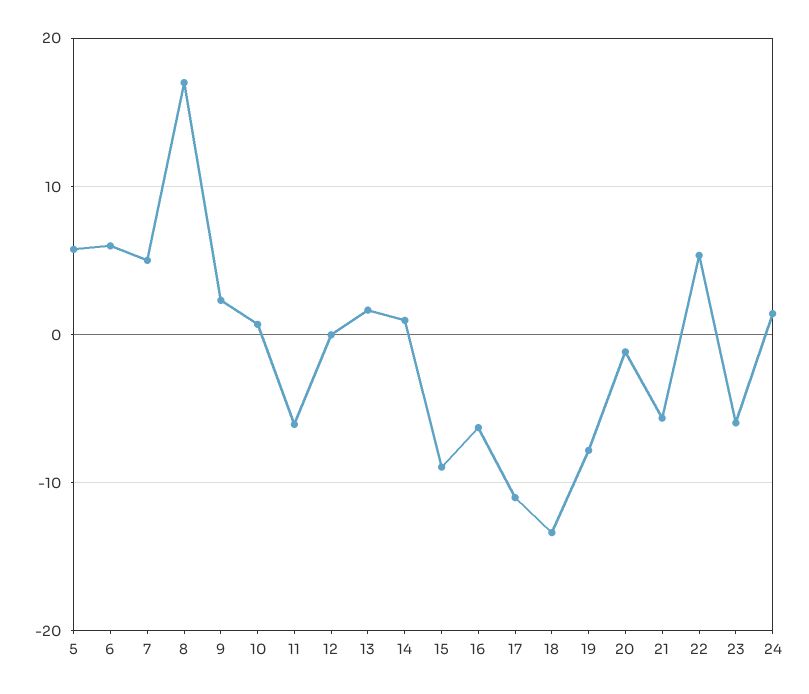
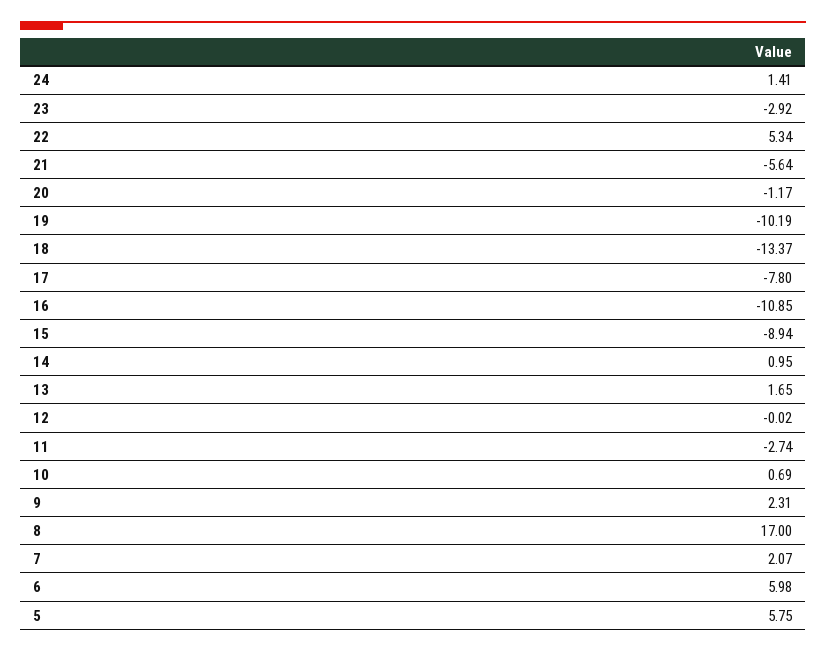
7: 5 -> 2.07
11: -6 -> -2.74
16: -6 -> -10.85
17: -11 -> -7.8
19: -8 -> -10.19
23: -6 -> -2.92

